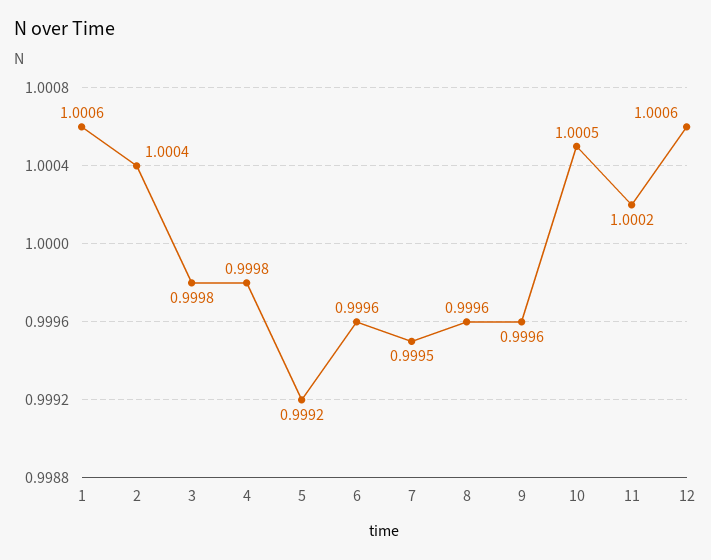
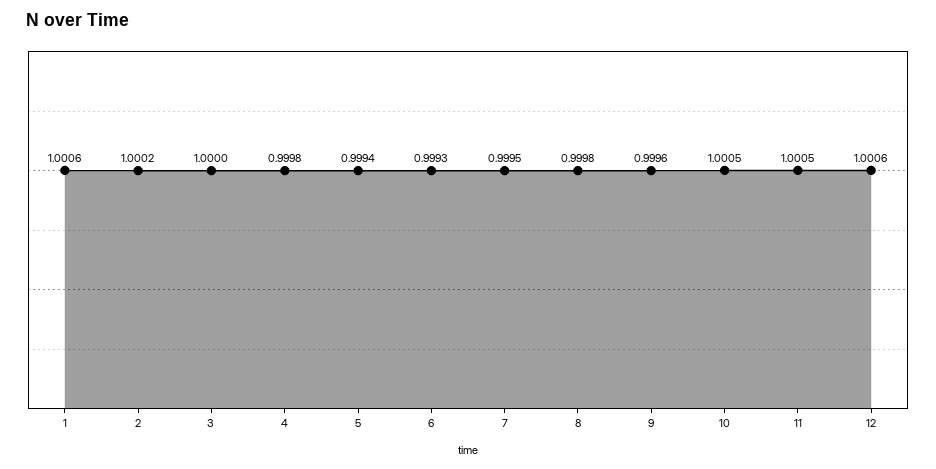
2: 1.0004 -> 1.0002
3: 0.9998 -> 1
5: 0.9992 -> 0.9994
6: 0.9996 -> 0.9993
8: 0.9996 -> 0.9998
11: 1.0002 -> 1.0005

